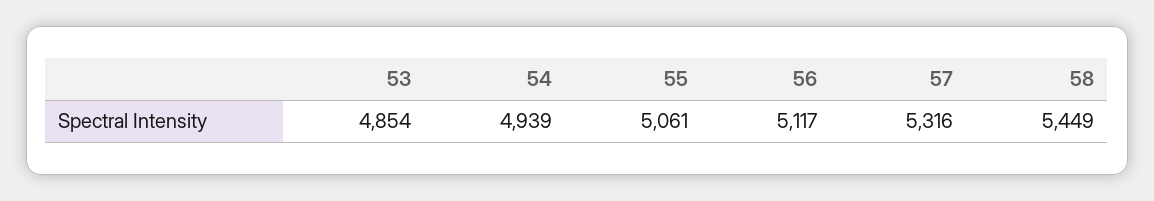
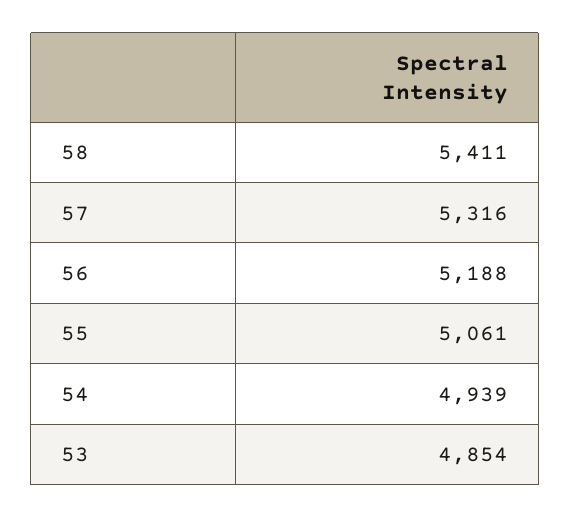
56: 5117 -> 5188
58: 5449 -> 5411

